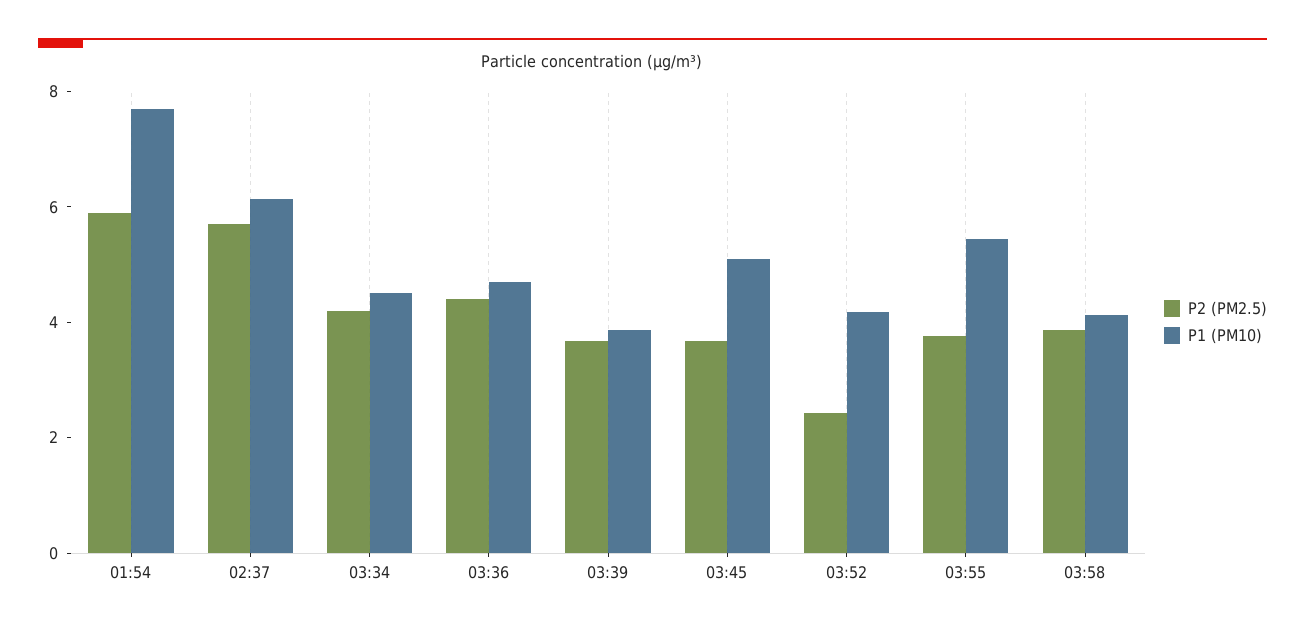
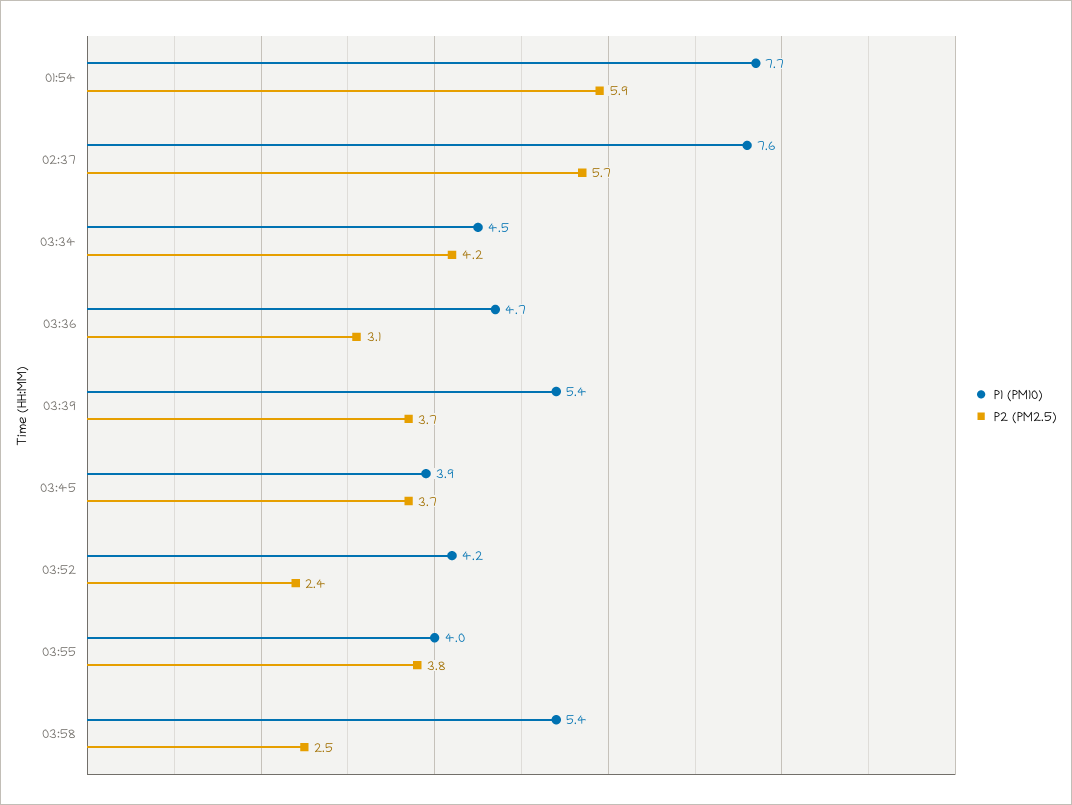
P1 (PM10), 02:37: 6 -> 7.6
P2 (PM2.5), 03:36: 4.5 -> 3.1
P1 (PM10), 03:39: 4 -> 5.4
P1 (PM10), 03:45: 5 -> 3.9
P1 (PM10), 03:55: 5.5 -> 4
P2 (PM2.5), 03:58: 4 -> 2.5
P1 (PM10), 03:58: 4 -> 5.4

